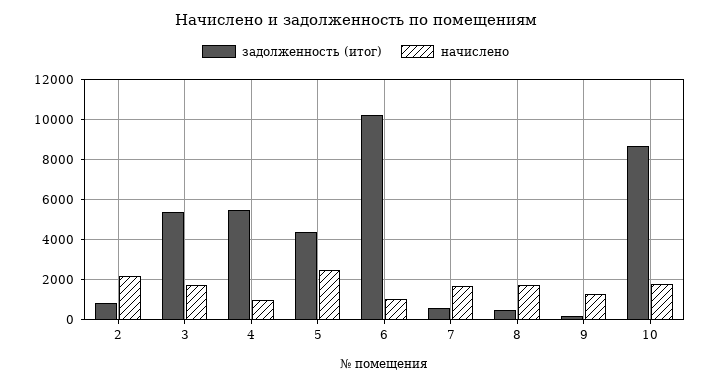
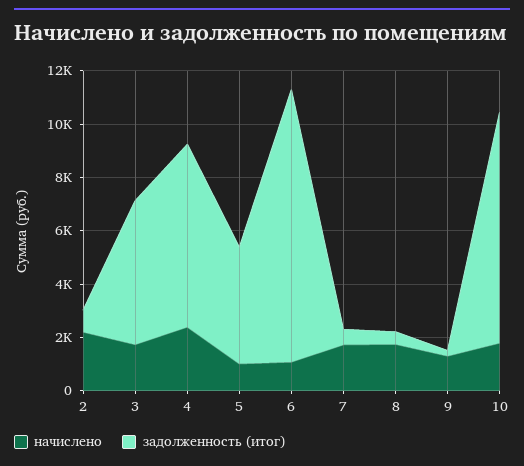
задолженность (итог), 4: 5500 -> 7000
начислено, 4: 1000 -> 2500
начислено, 5: 2500 -> 1000

